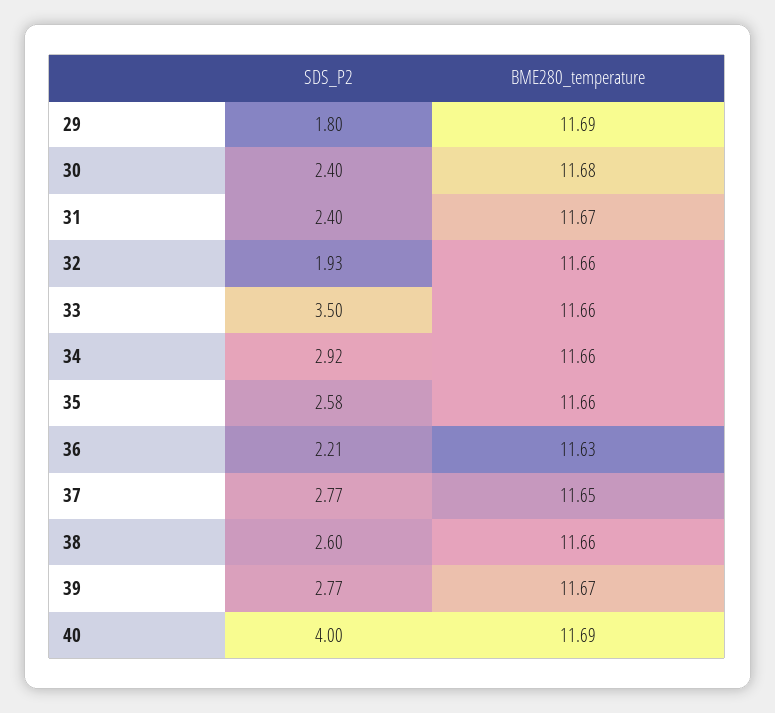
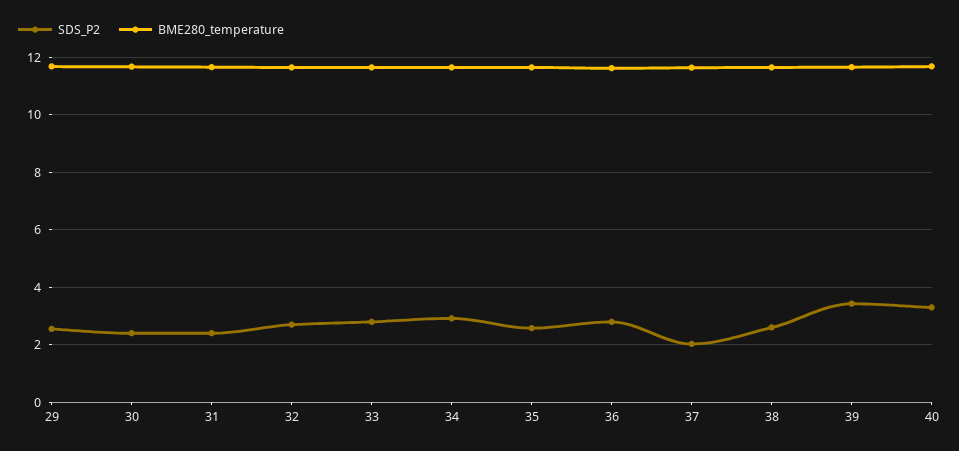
SDS_P2, 29: 1.8 -> 2.5
SDS_P2, 32: 1.93 -> 2.75
SDS_P2, 33: 3.5 -> 2.75
SDS_P2, 36: 2.21 -> 2.75
SDS_P2, 37: 2.77 -> 2
SDS_P2, 39: 2.77 -> 3.5
SDS_P2, 40: 4 -> 3.25

